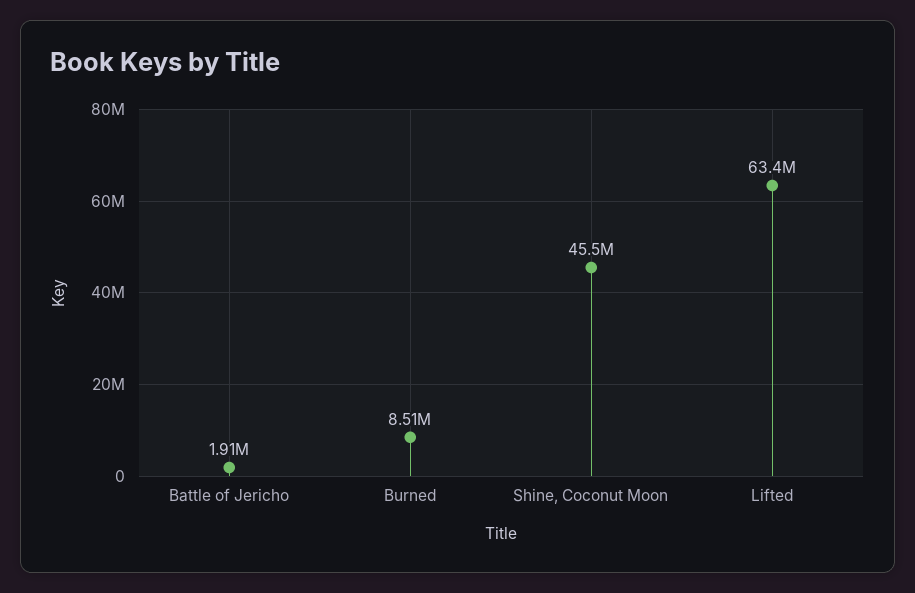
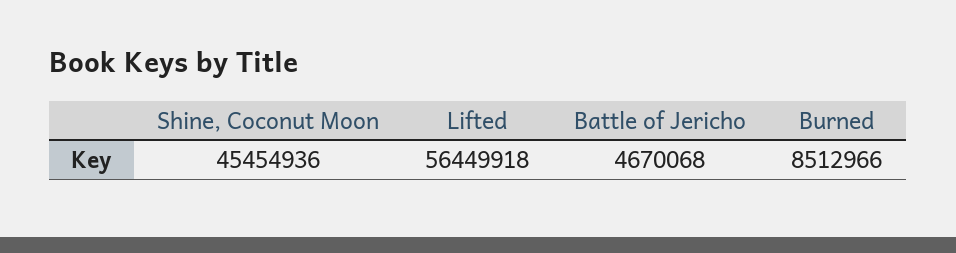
Battle of Jericho: 1910000 -> 4670068
Lifted: 63400000 -> 56449918

